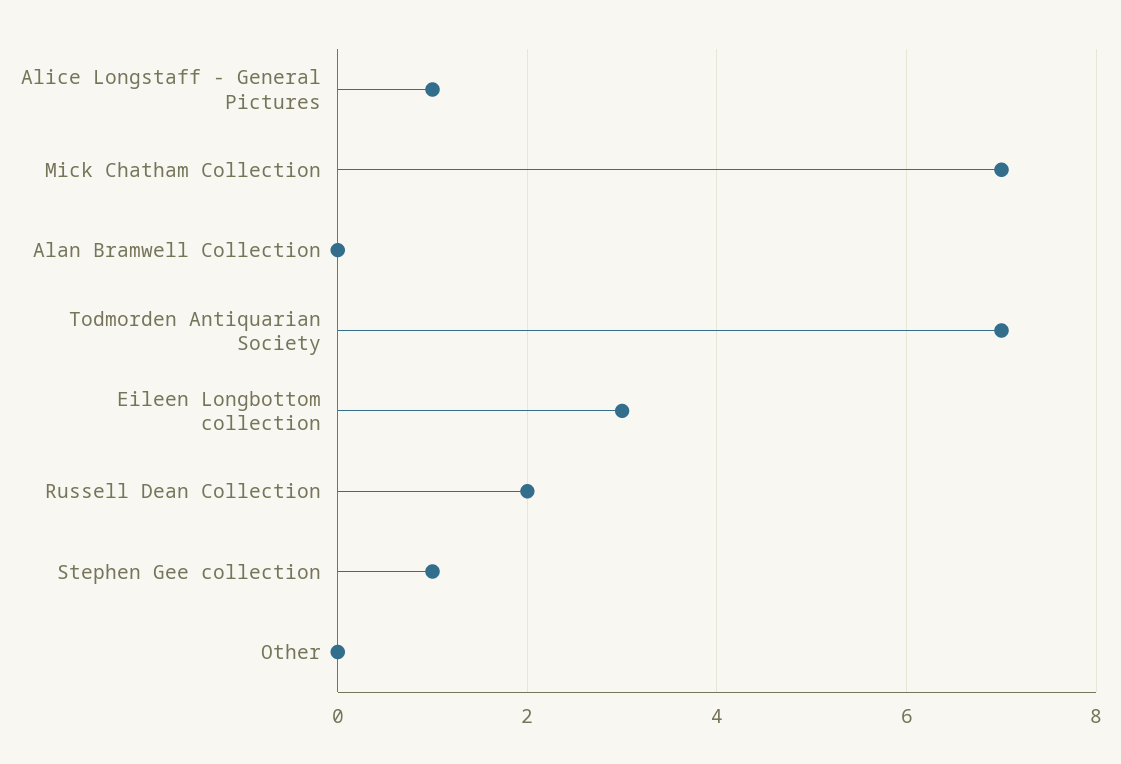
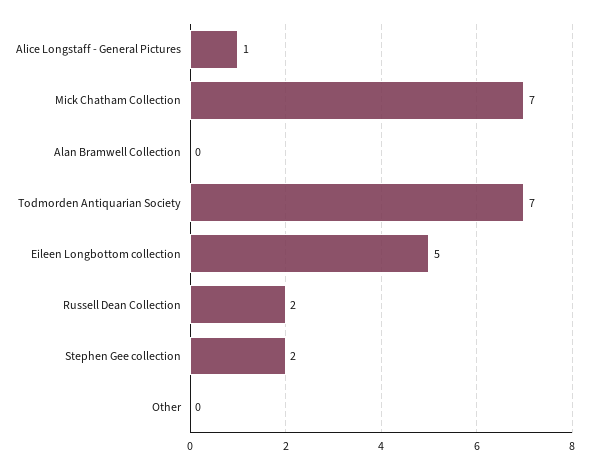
Eileen Longbottom collection: 3 -> 5
Stephen Gee collection: 1 -> 2

